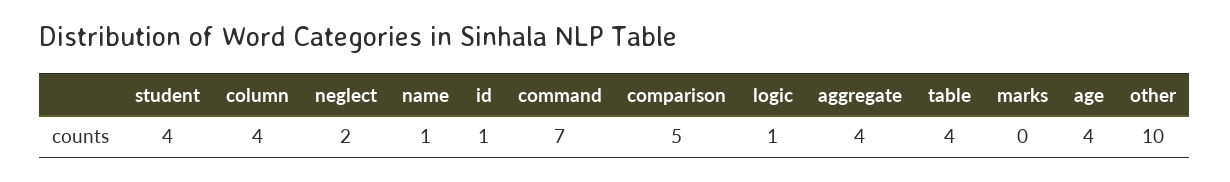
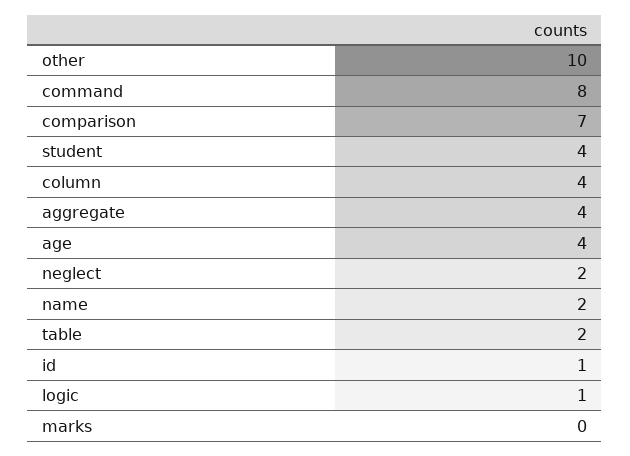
name: 1 -> 2
command: 7 -> 8
comparison: 5 -> 7
table: 4 -> 2

